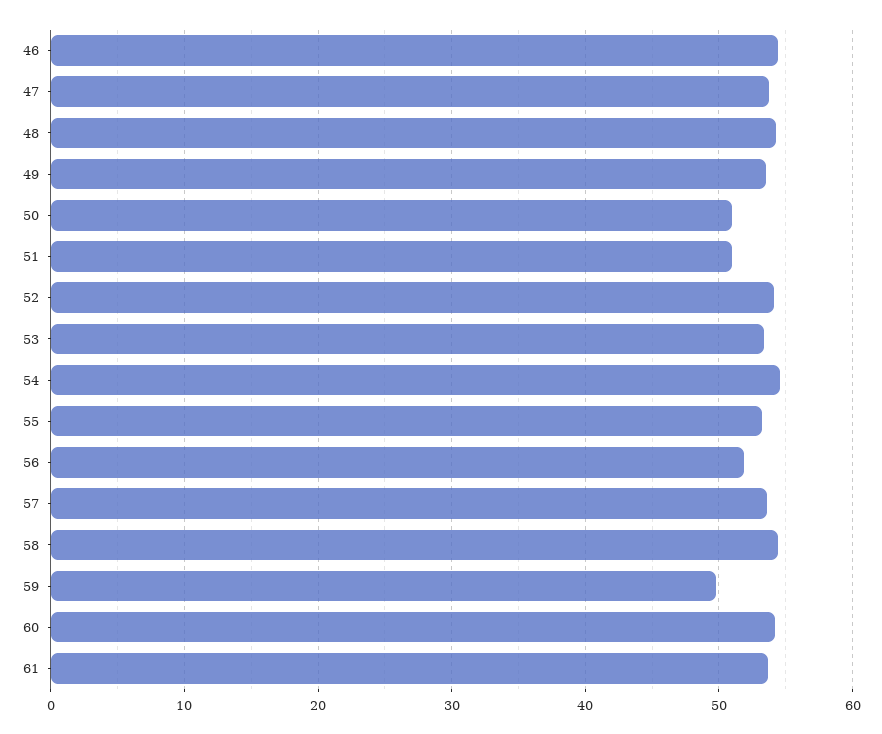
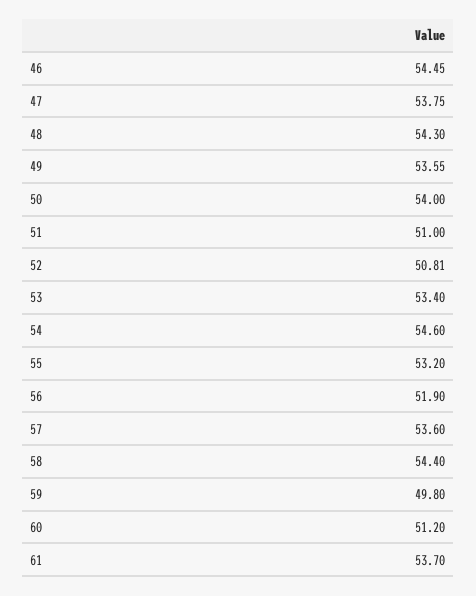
50: 51 -> 54
52: 54 -> 50.81
60: 54 -> 51.2

